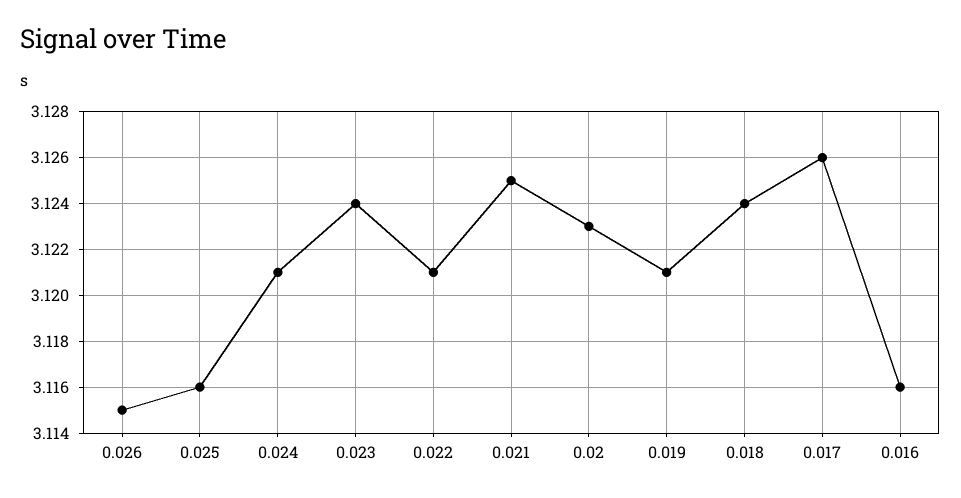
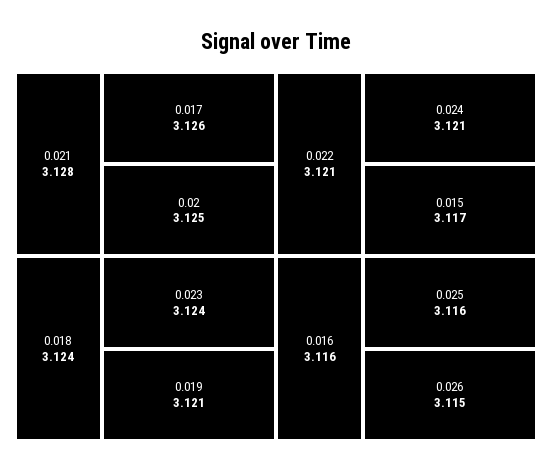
0.021: 3.125 -> 3.128
0.02: 3.123 -> 3.125
0.015: none -> 3.117

